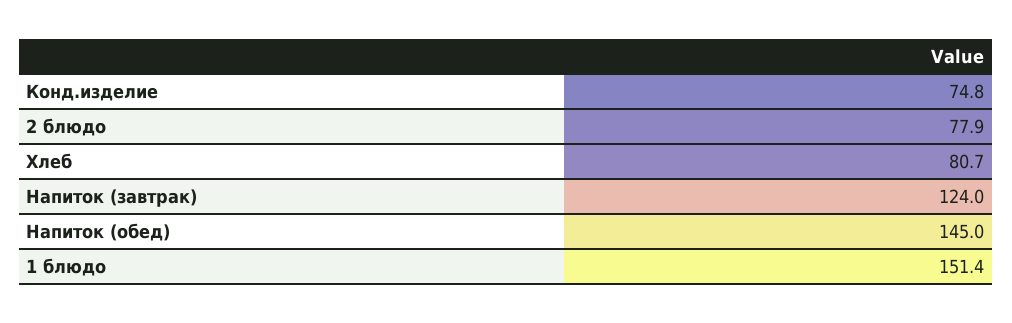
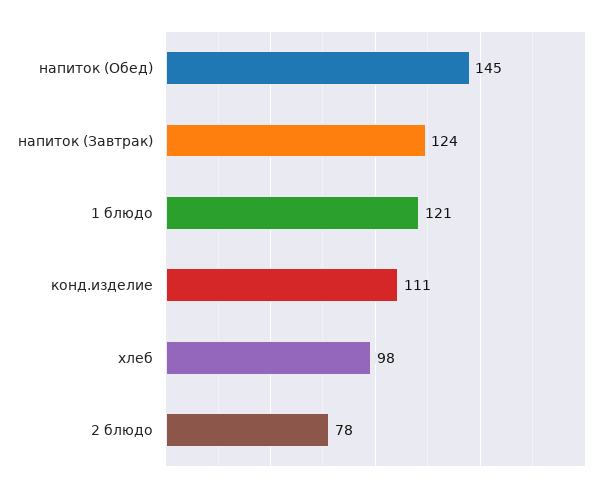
Конд.изделие: 74.8 -> 111
Хлеб: 80.7 -> 98
1 блюдо: 151.4 -> 121

